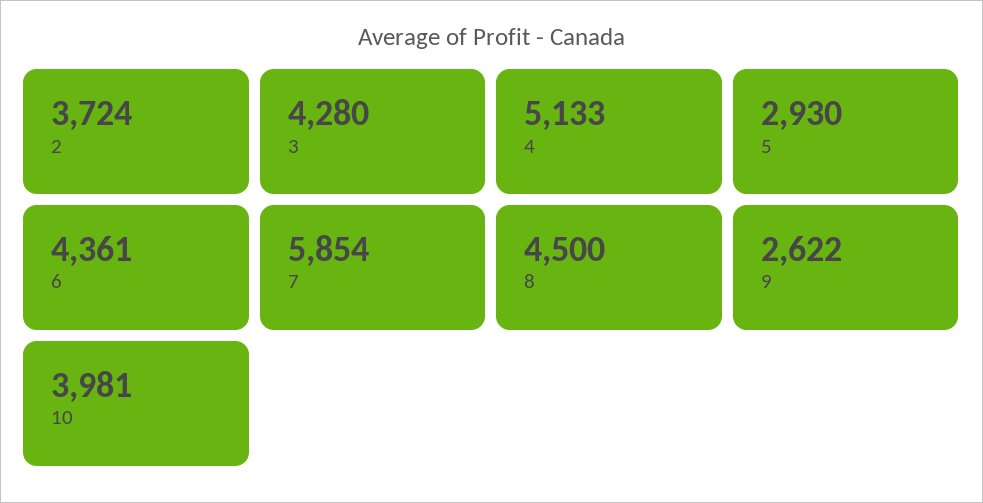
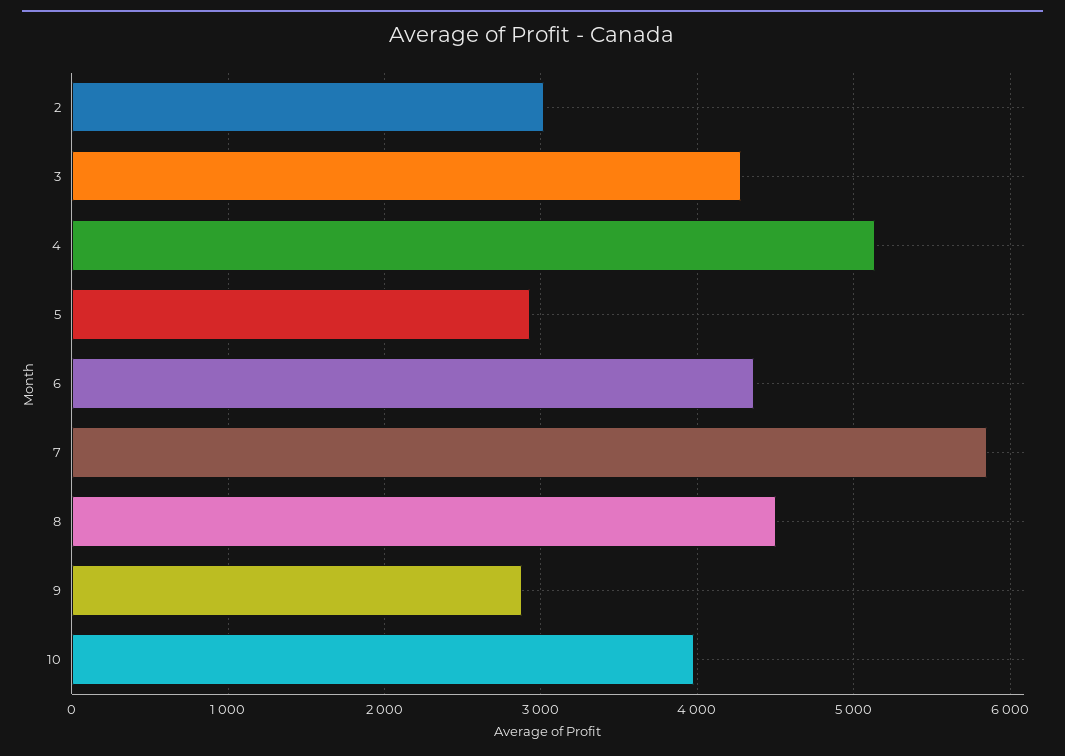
2: 3724 -> 3000
9: 2622 -> 2900

